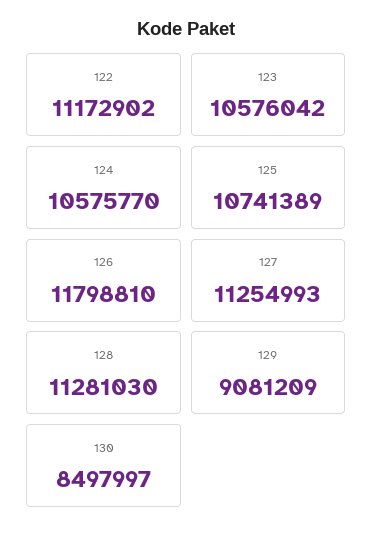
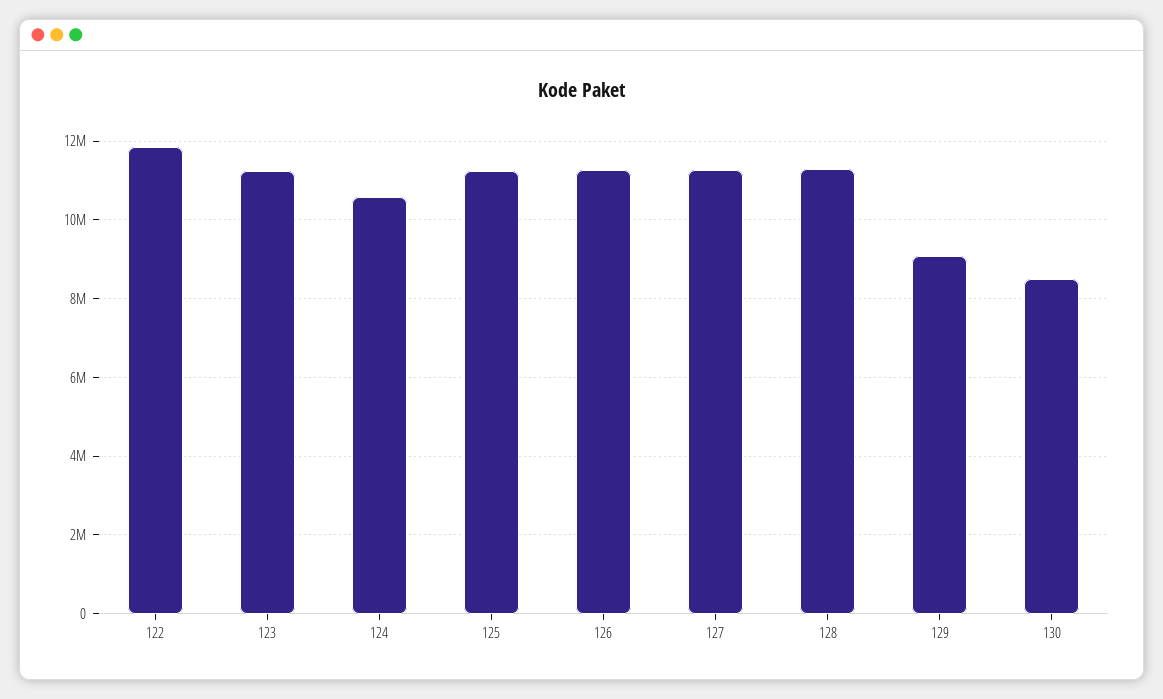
122: 11172902 -> 11800000
123: 10576042 -> 11200000
125: 10741389 -> 11200000
126: 11798810 -> 11200000

